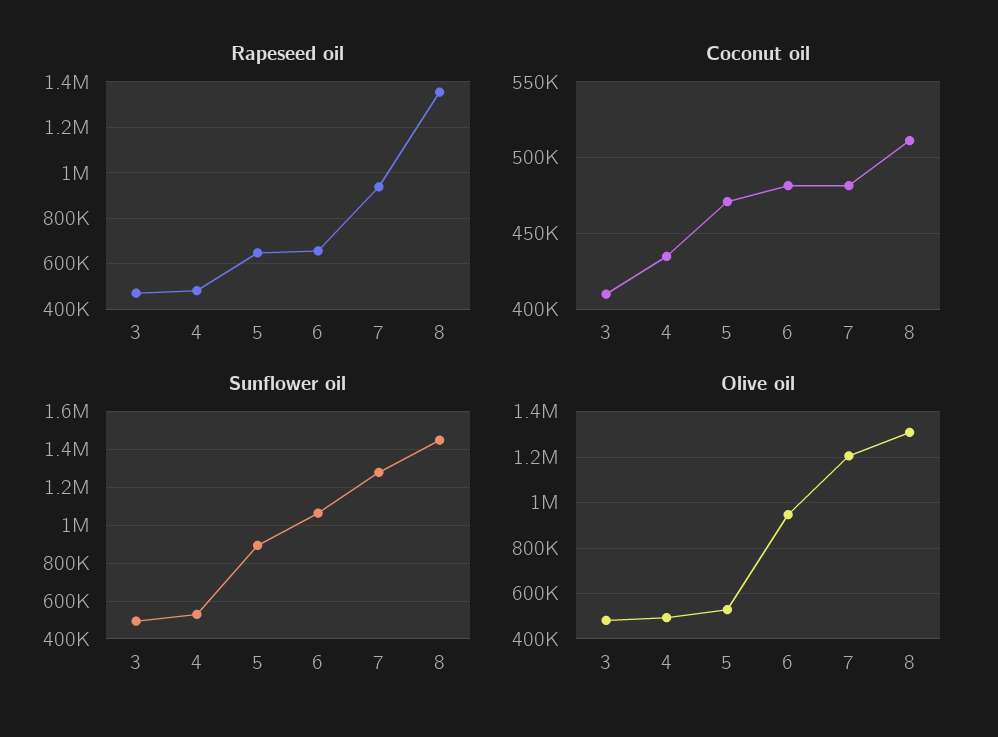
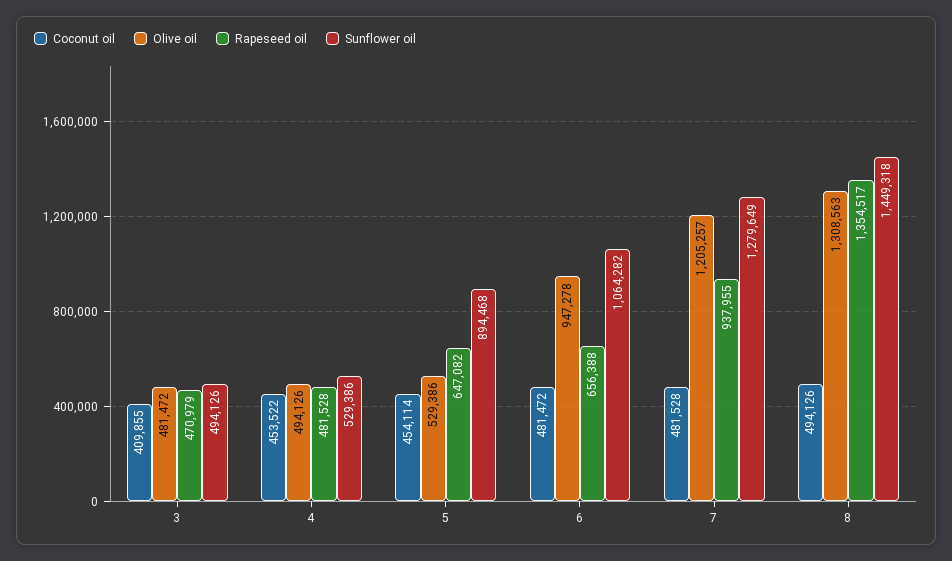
Coconut oil, 4: 435000 -> 453522
Coconut oil, 5: 470000 -> 454114
Coconut oil, 8: 510000 -> 494126

